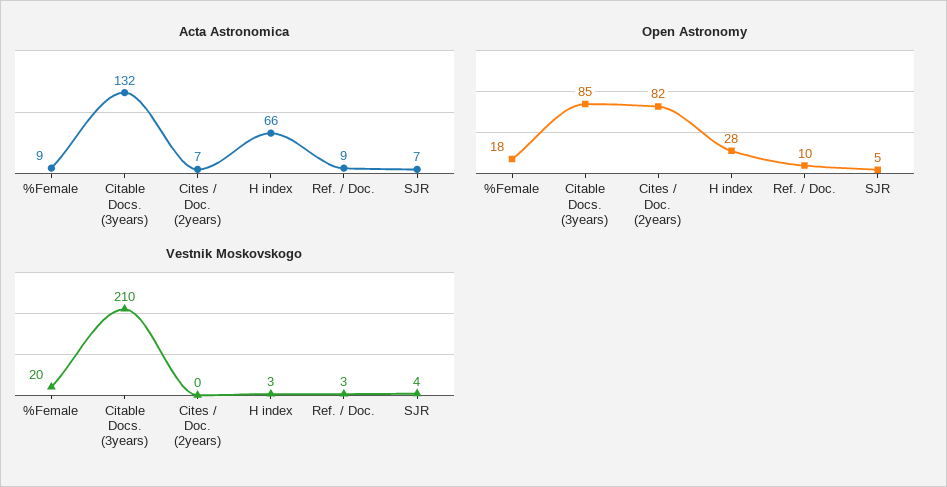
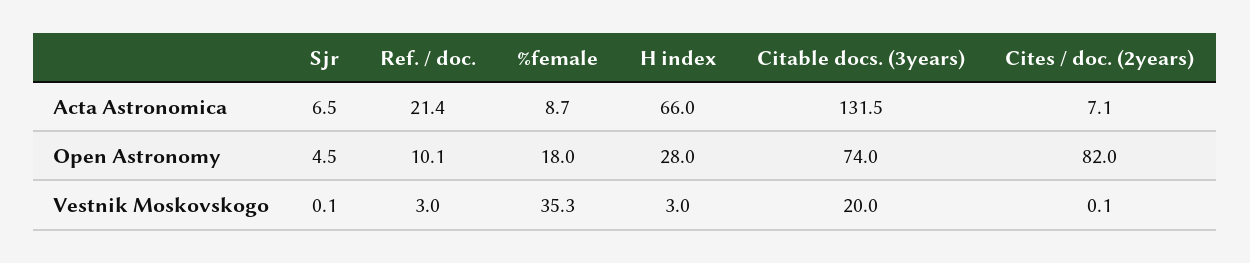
Acta Astronomica, Ref. / Doc.: 9 -> 21.4
Open Astronomy, Citable Docs. (3years): 85 -> 74
Vestnik Moskovskogo, %Female: 20 -> 35.3
Vestnik Moskovskogo, Citable Docs. (3years): 210 -> 20
Vestnik Moskovskogo, SJR: 4 -> 0.1

